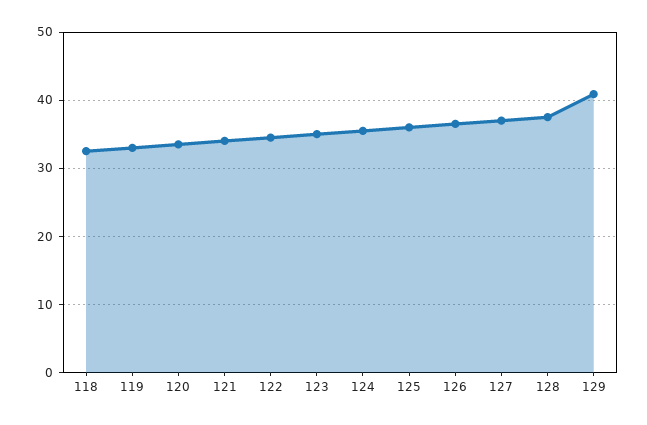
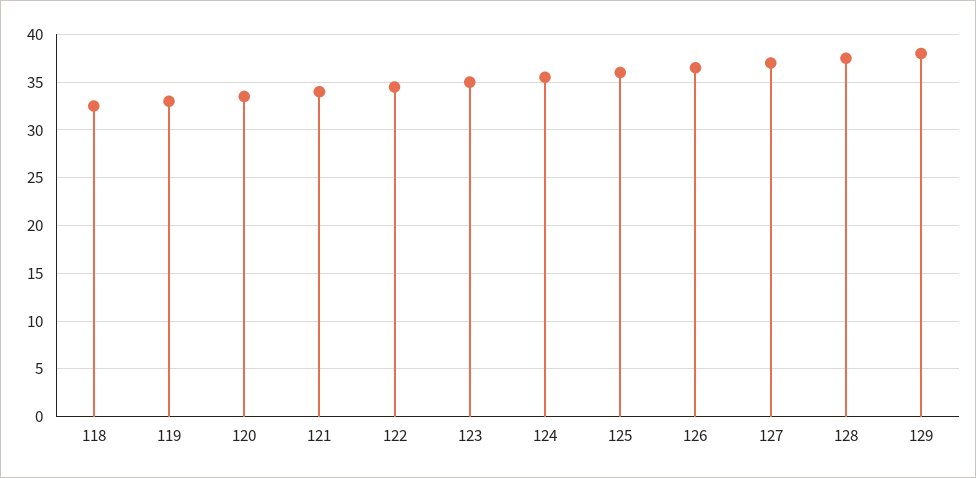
129: 41 -> 38

